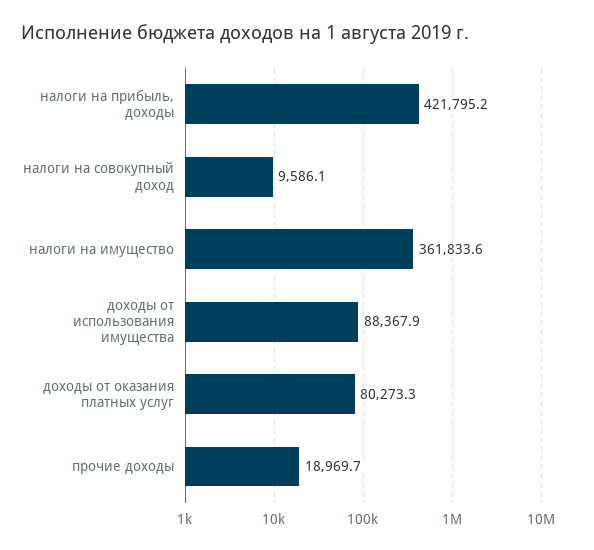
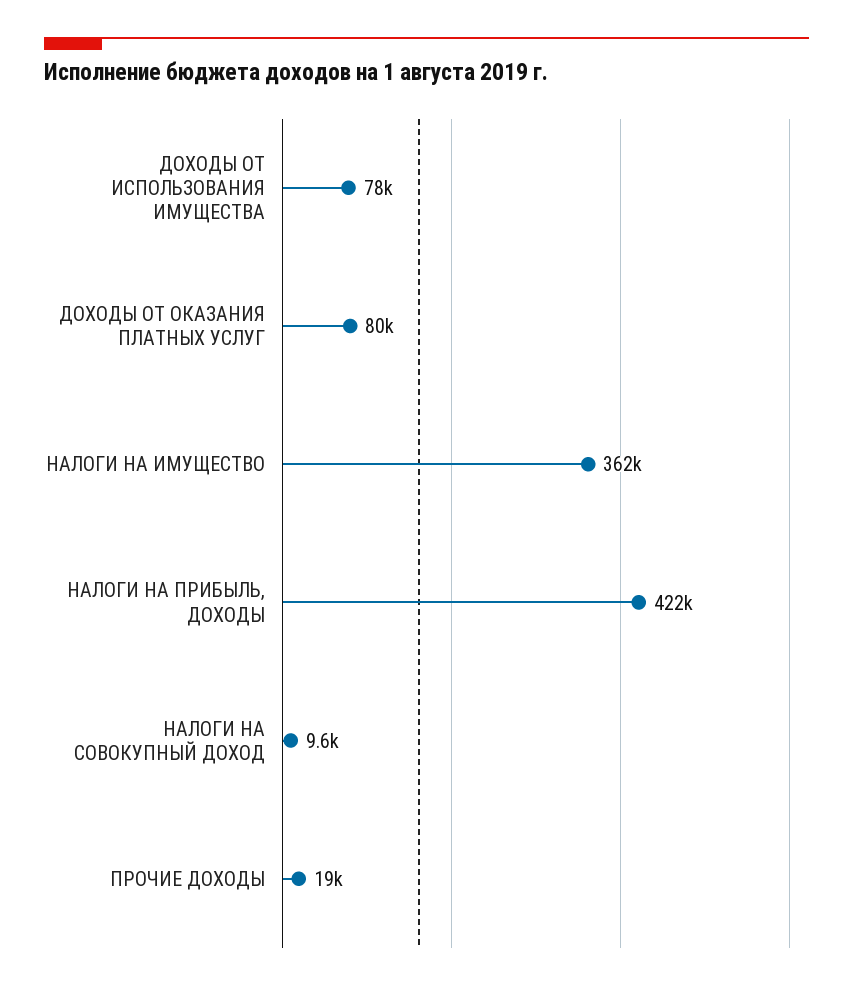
доходы от использования имущества: 88367.9 -> 78000

